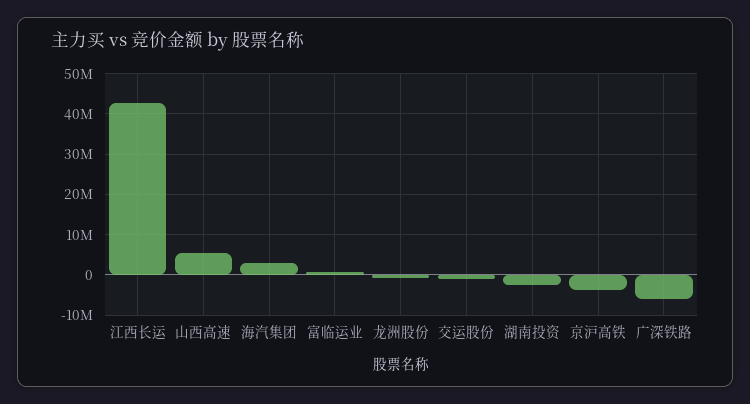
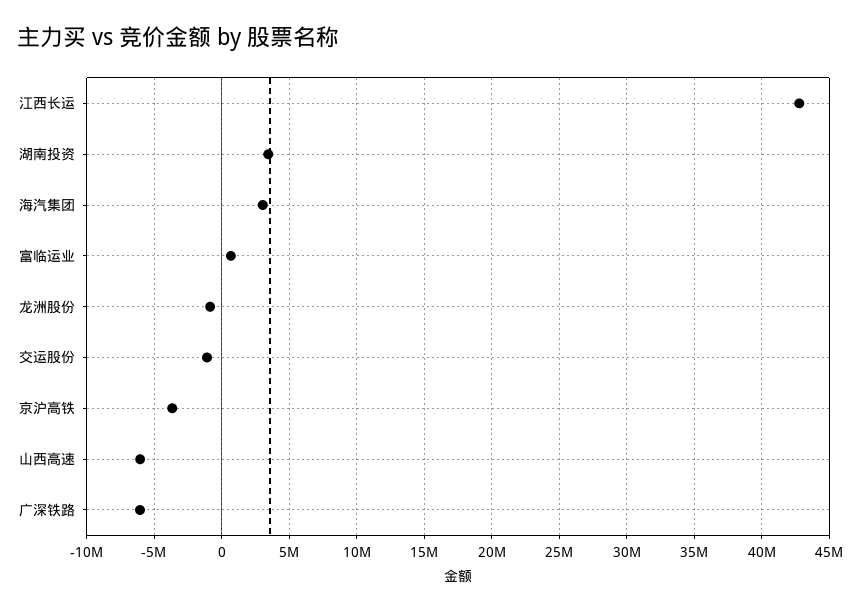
山西高速: 6000000 -> -6000000
湖南投资: -2000000 -> 3500000

